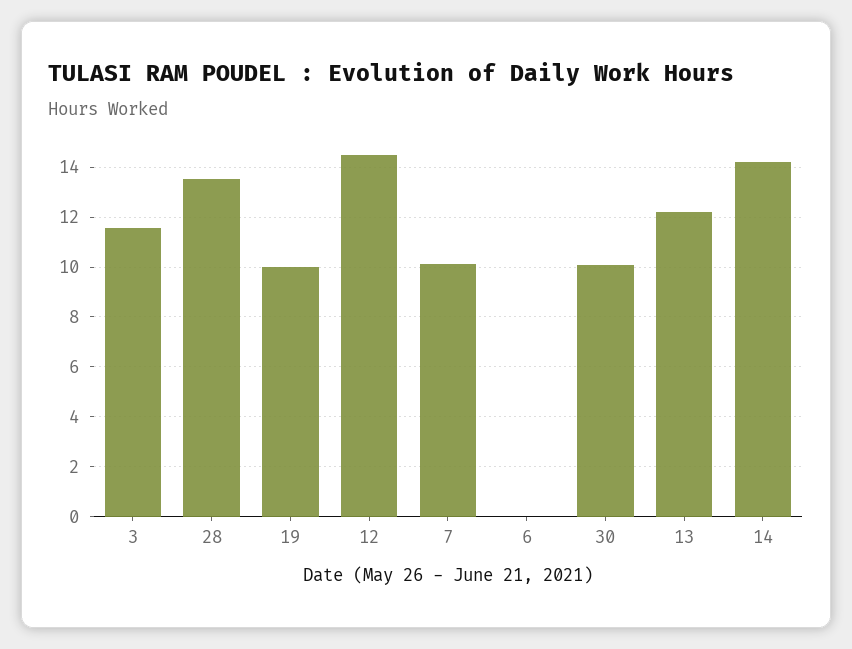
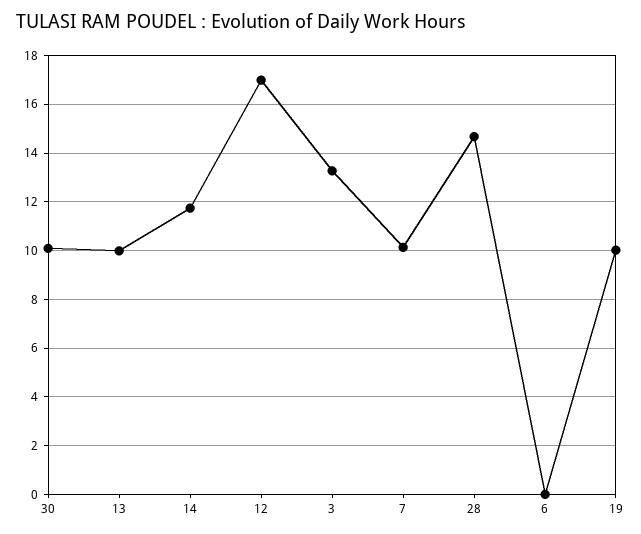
3: 11.5 -> 13.25
28: 13.5 -> 14.75
12: 14.5 -> 17
13: 12.25 -> 10
14: 14.25 -> 11.75

